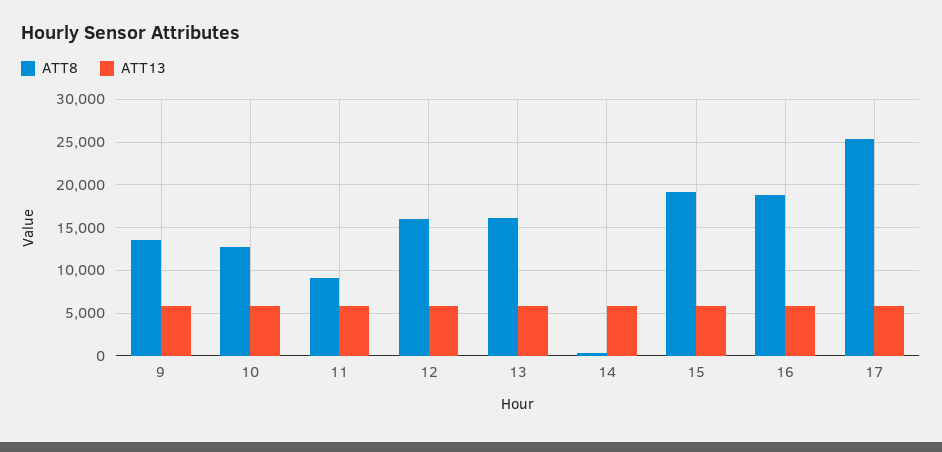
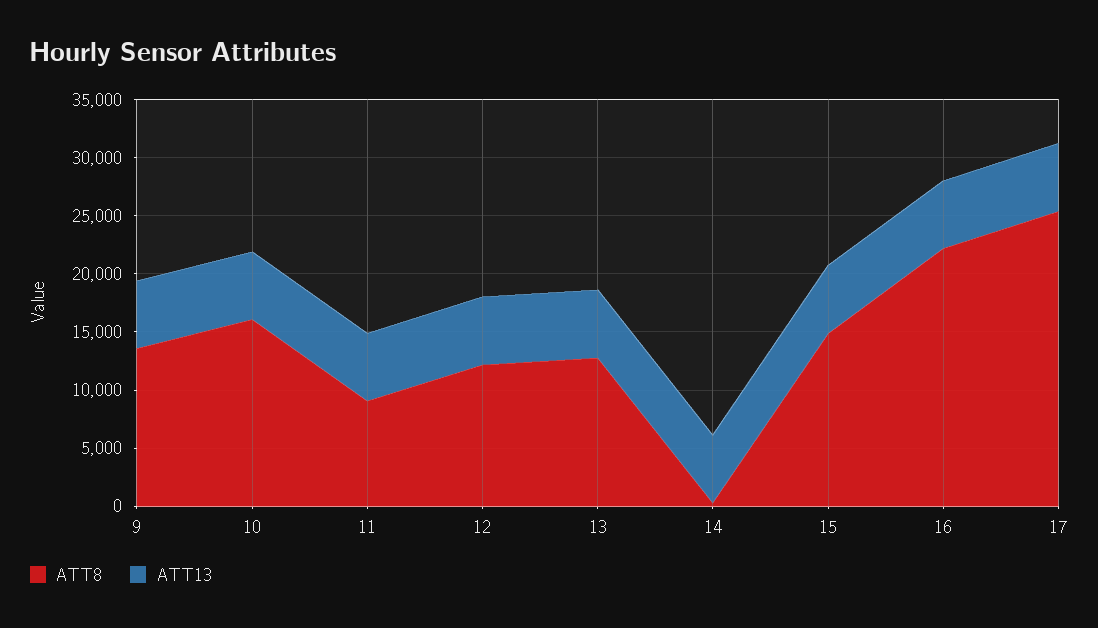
ATT8, 10: 13000 -> 16000
ATT8, 12: 16000 -> 12000
ATT8, 13: 16000 -> 13000
ATT8, 15: 19000 -> 15000
ATT8, 16: 19000 -> 22000

